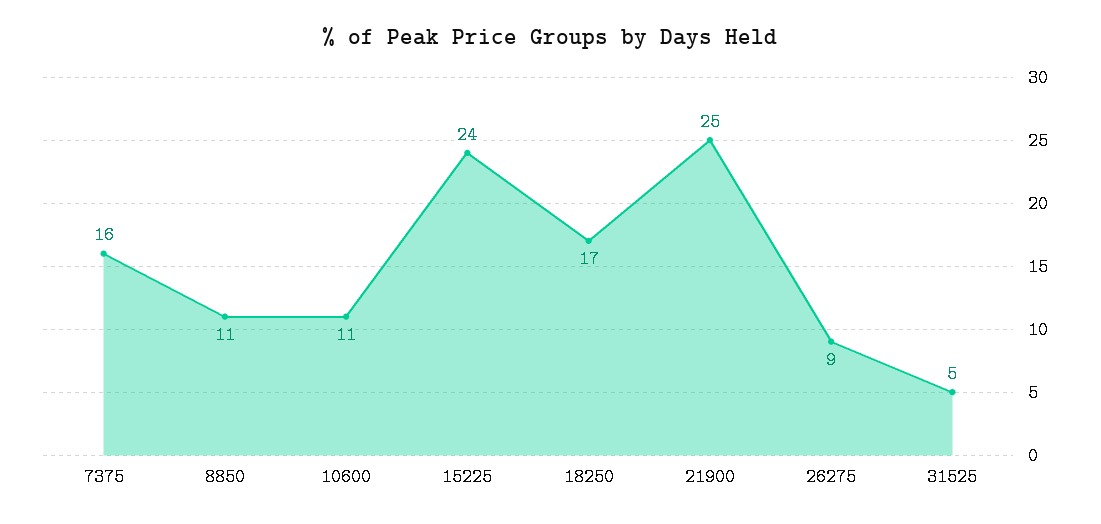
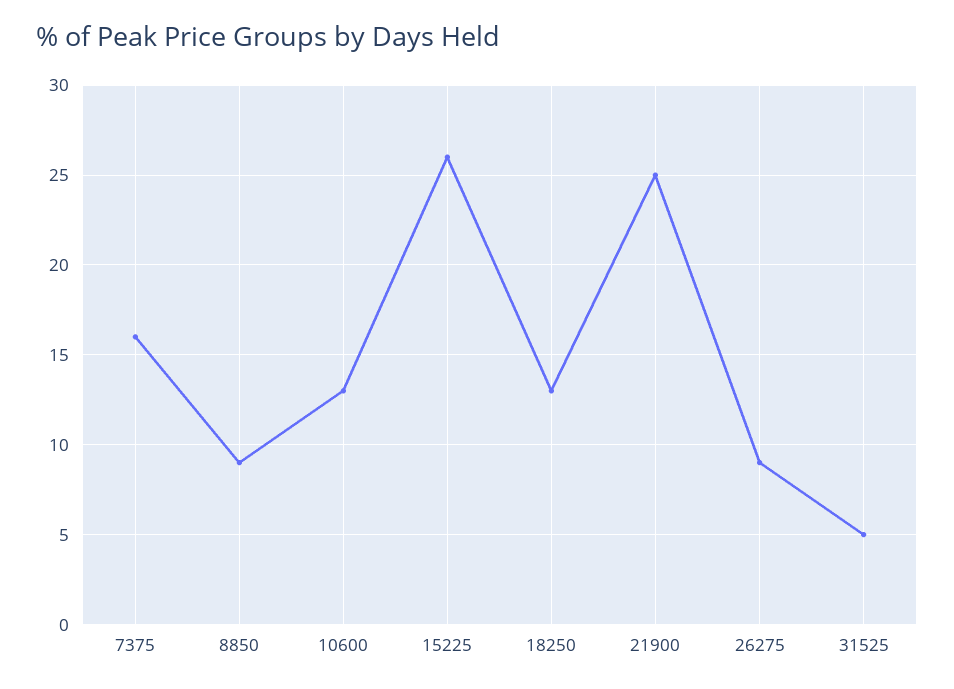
8850: 11 -> 9
10600: 11 -> 13
15225: 24 -> 26
18250: 17 -> 13

